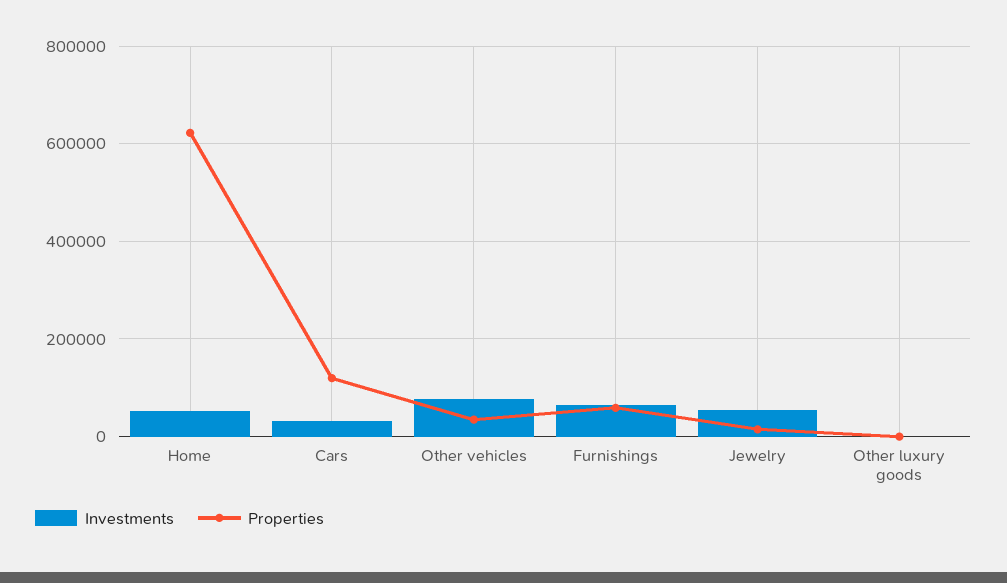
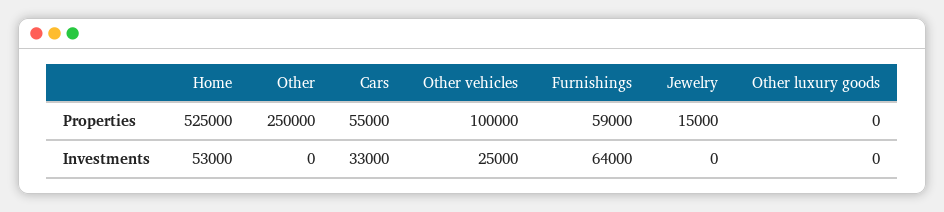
Properties, Home: 620000 -> 525000
Properties, Cars: 120000 -> 55000
Investments, Other vehicles: 80000 -> 25000
Properties, Other vehicles: 40000 -> 100000
Investments, Jewelry: 60000 -> 0
Properties, Other: none -> 250000
Investments, Other: none -> 0

